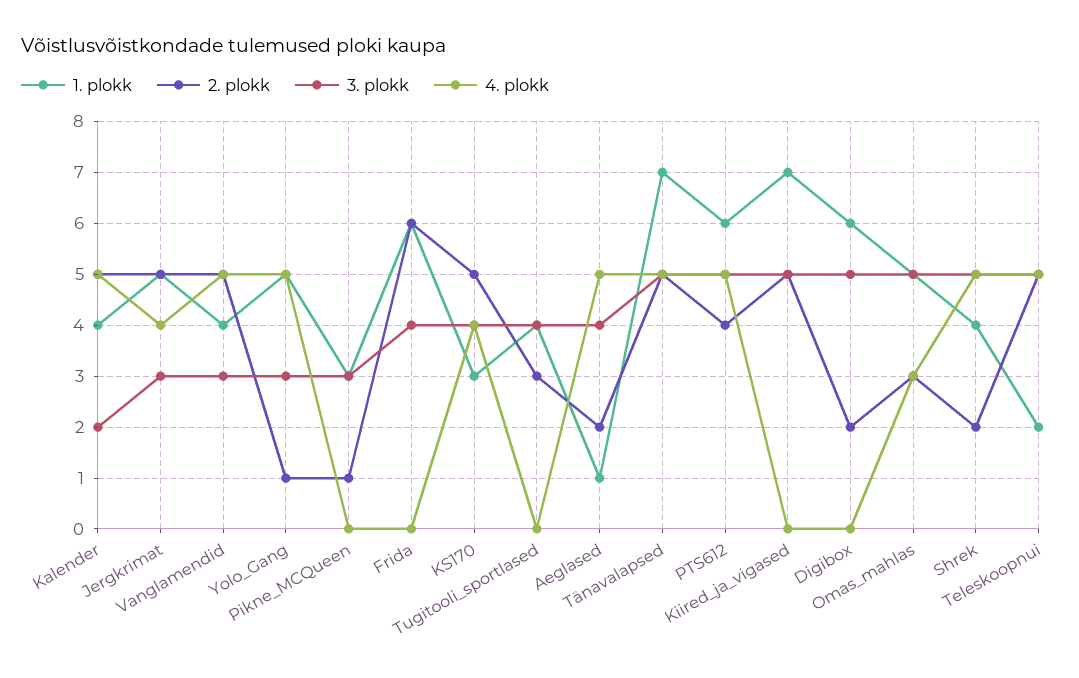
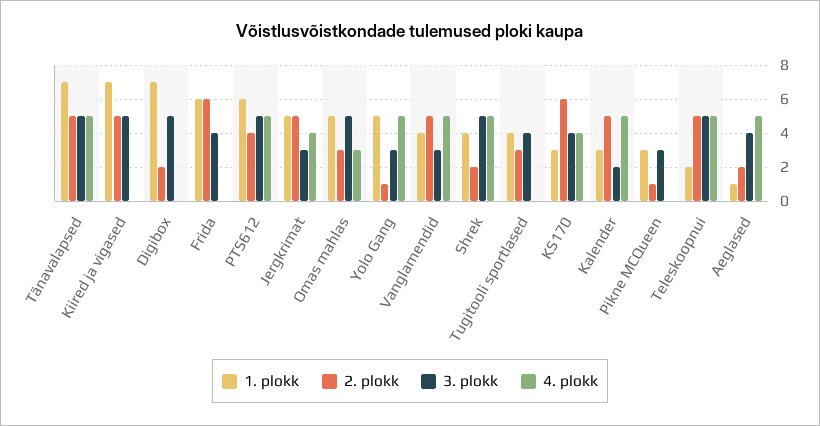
1. plokk, Kalender: 4 -> 3
2. plokk, KS170: 5 -> 6
1. plokk, Digibox: 6 -> 7

